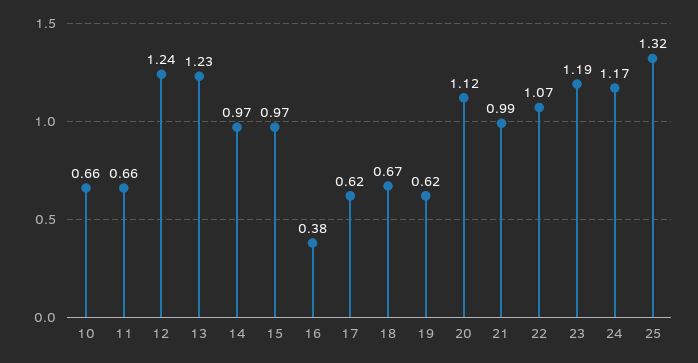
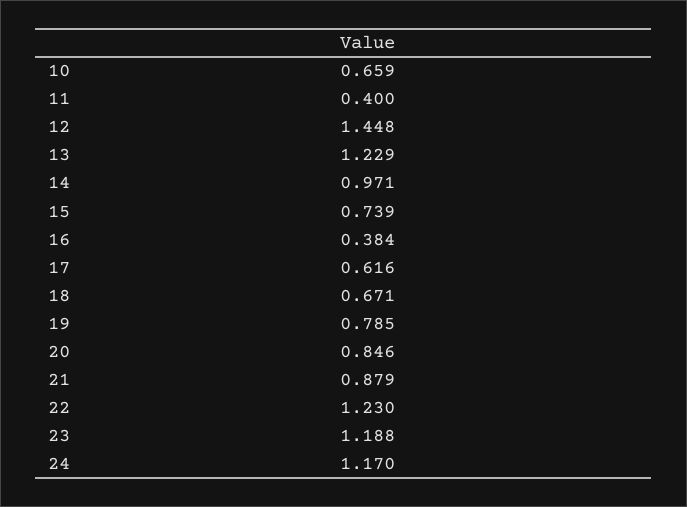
11: 0.66 -> 0.4
12: 1.24 -> 1.448
15: 0.97 -> 0.739
19: 0.62 -> 0.785
20: 1.12 -> 0.846
21: 0.99 -> 0.879
22: 1.07 -> 1.23
25: 1.32 -> none

